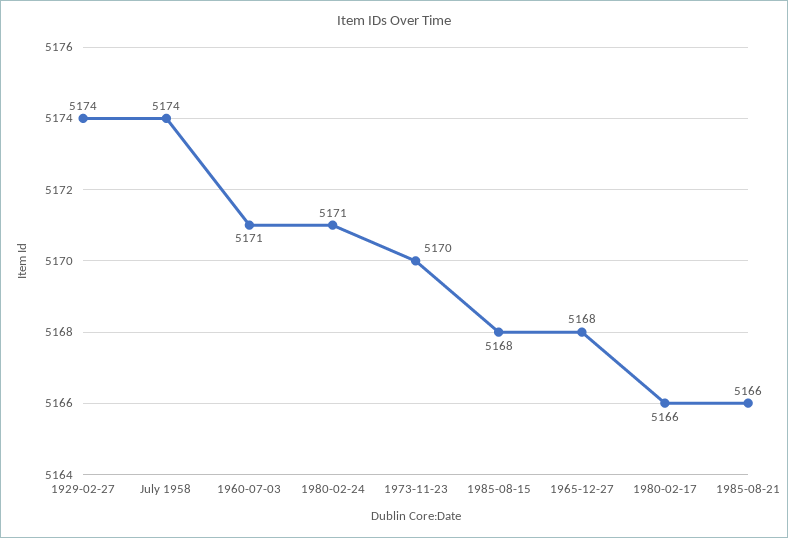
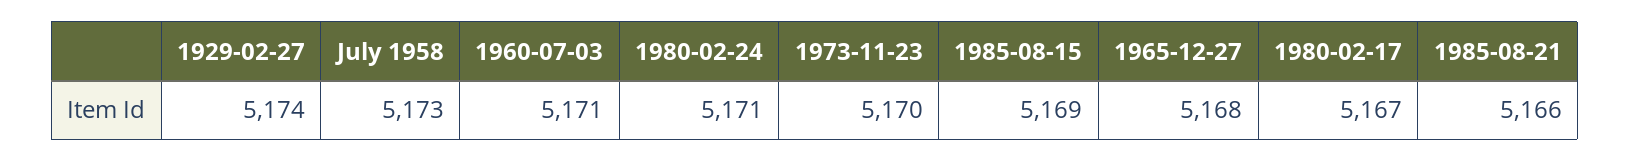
July 1958: 5174 -> 5173
1985-08-15: 5168 -> 5169
1980-02-17: 5166 -> 5167

